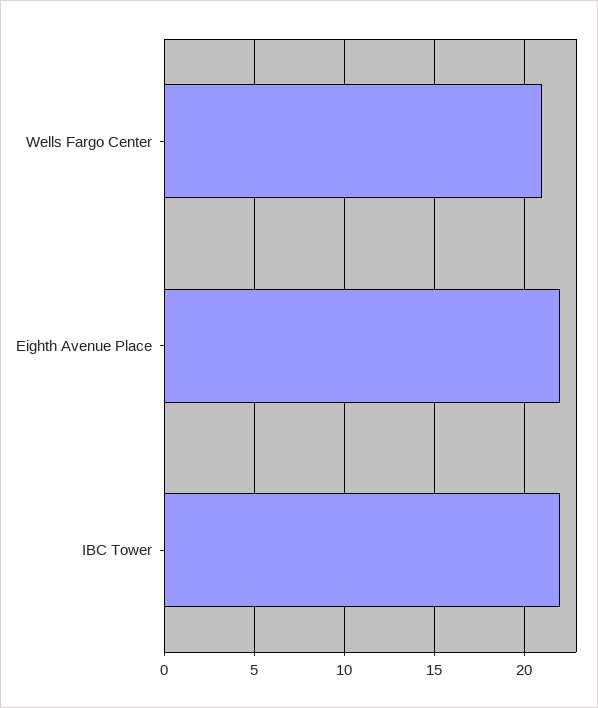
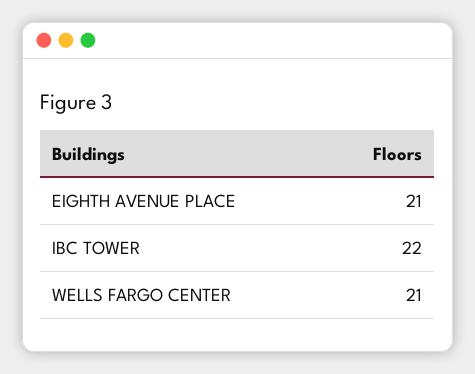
Eighth Avenue Place: 22 -> 21

